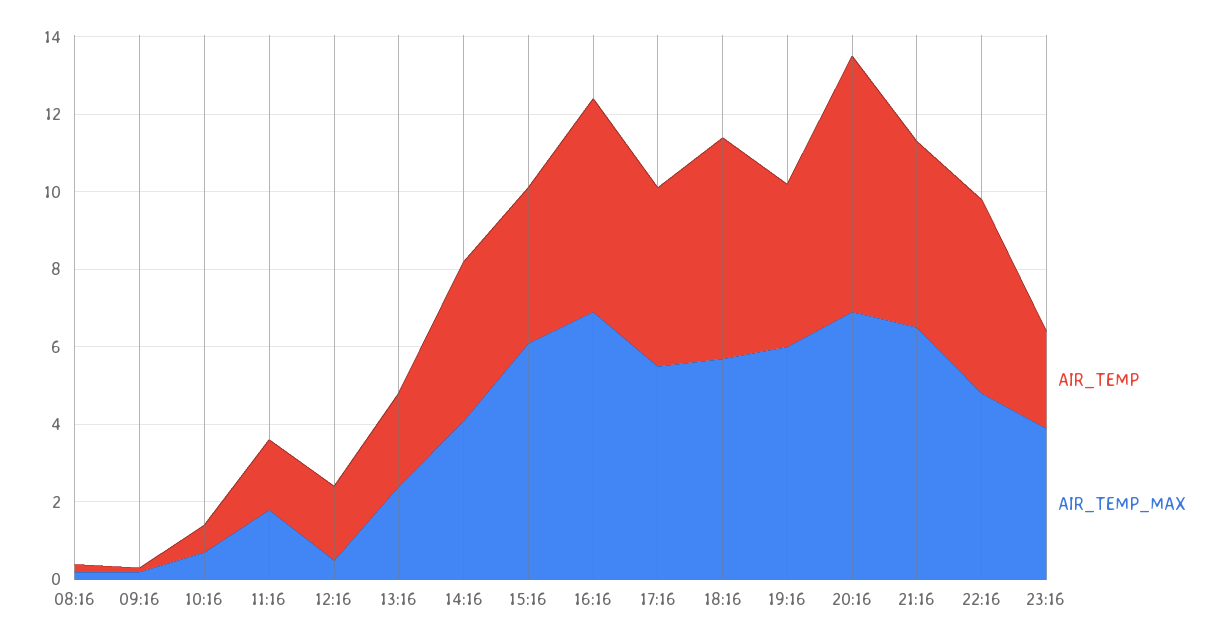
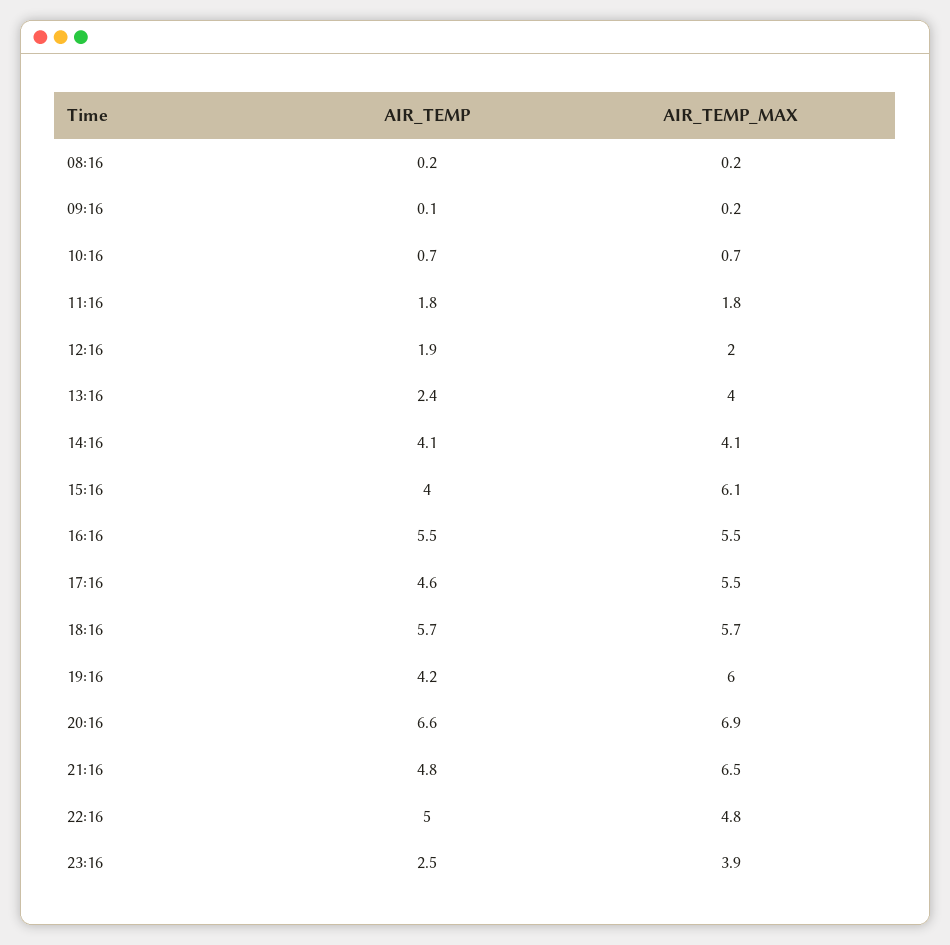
AIR_TEMP_MAX, 12:16: 0.5 -> 2
AIR_TEMP_MAX, 13:16: 2.5 -> 4
AIR_TEMP_MAX, 16:16: 7 -> 5.5

